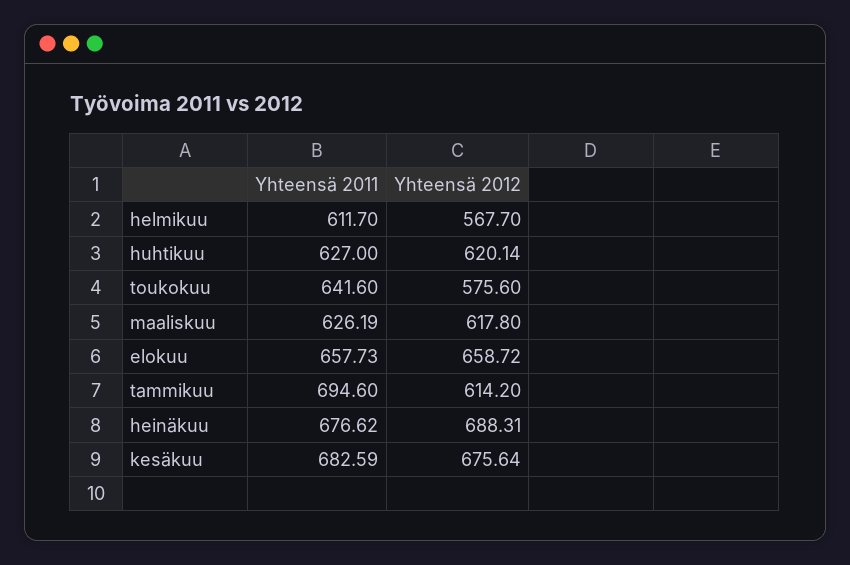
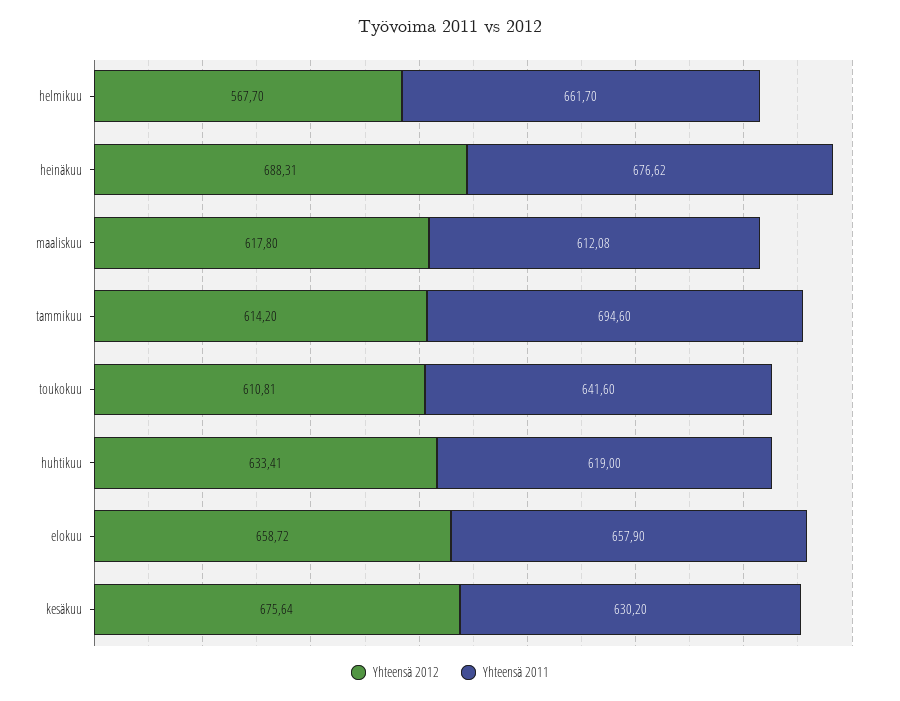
Yhteensä 2011, helmikuu: 611.7 -> 661.7
Yhteensä 2011, huhtikuu: 627 -> 619
Yhteensä 2012, huhtikuu: 620.14 -> 633.41
Yhteensä 2012, toukokuu: 575.6 -> 610.81
Yhteensä 2011, maaliskuu: 626.19 -> 612.08
Yhteensä 2011, elokuu: 657.73 -> 657.9
Yhteensä 2011, kesäkuu: 682.59 -> 630.2

